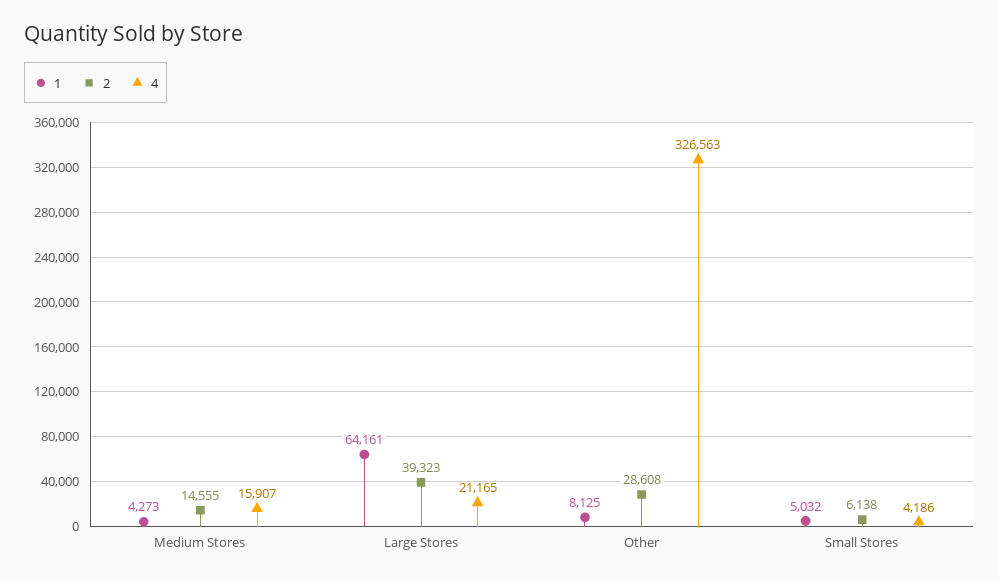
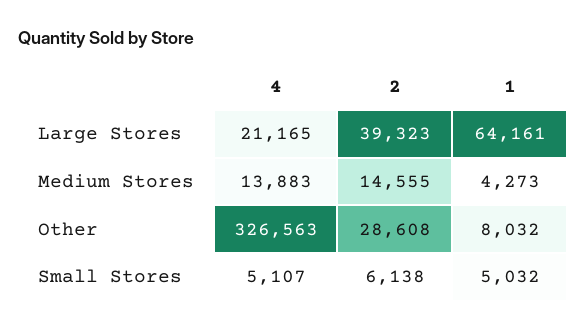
4, Medium Stores: 15907 -> 13883
1, Other: 8125 -> 8032
4, Small Stores: 4186 -> 5107

